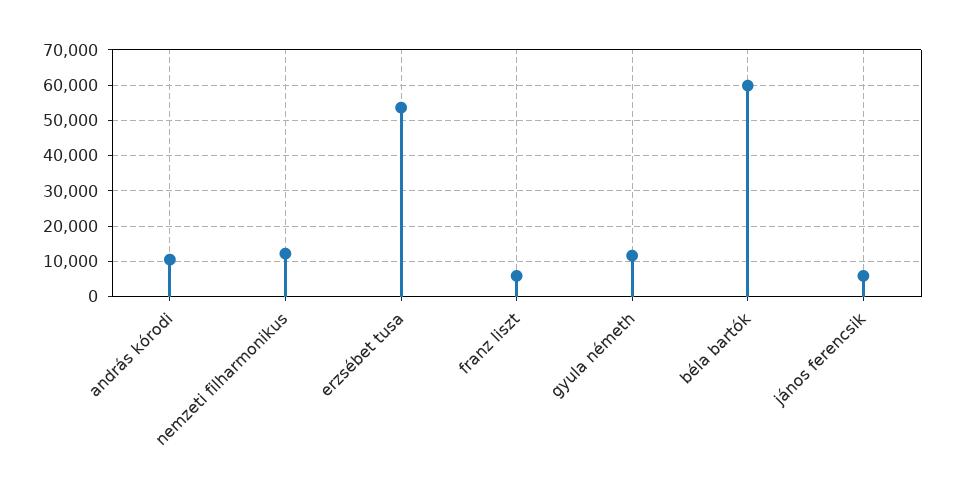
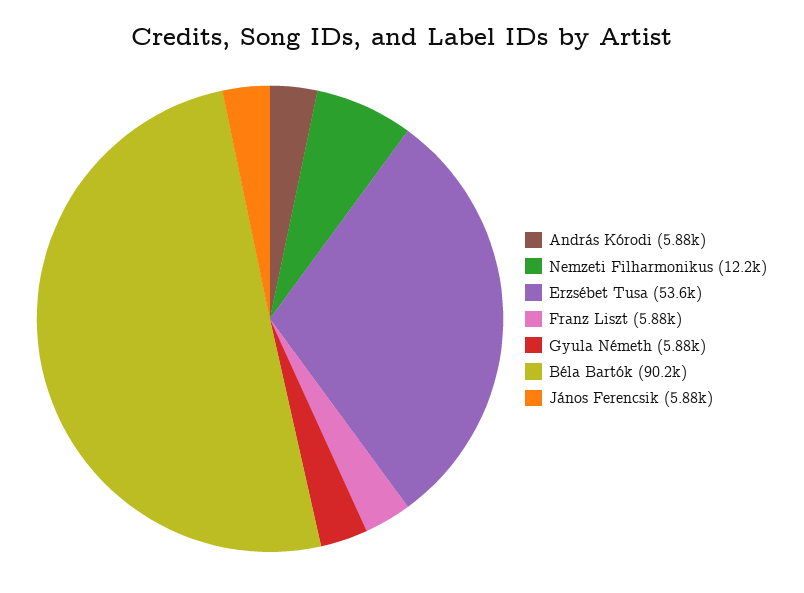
andrás kórodi: 10000 -> 5880
gyula németh: 12000 -> 5880
béla bartók: 60000 -> 90200

